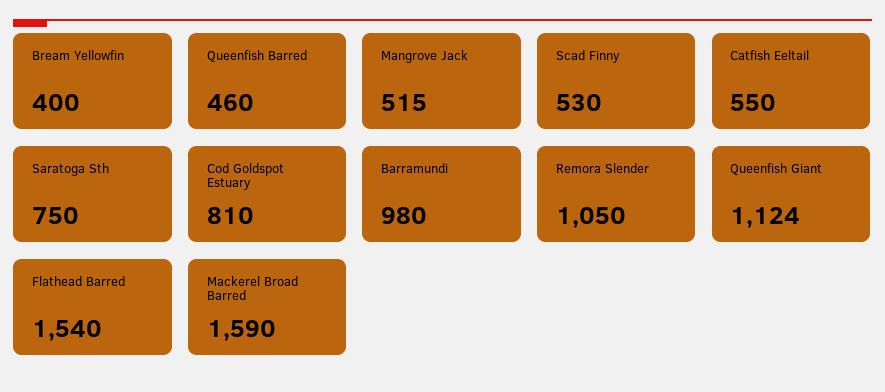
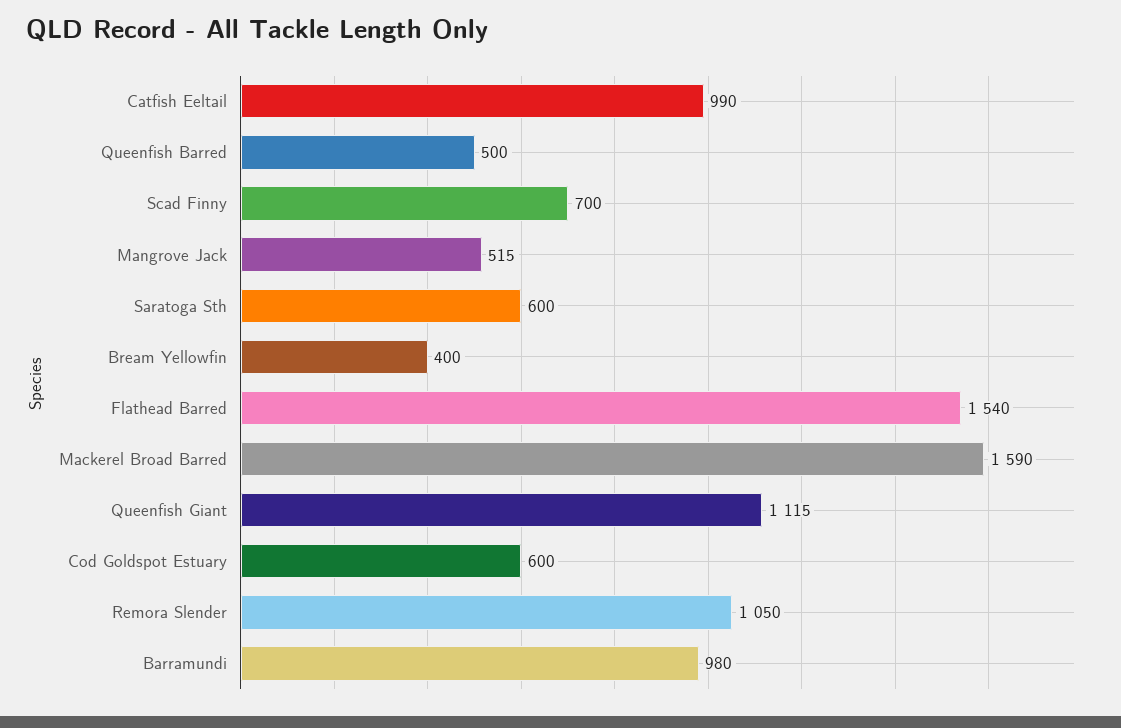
Queenfish Barred: 460 -> 500
Scad Finny: 530 -> 700
Catfish Eeltail: 550 -> 990
Saratoga Sth: 750 -> 600
Cod Goldspot Estuary: 810 -> 600
Queenfish Giant: 1124 -> 1115

